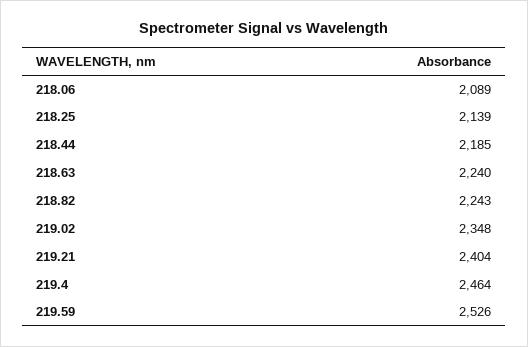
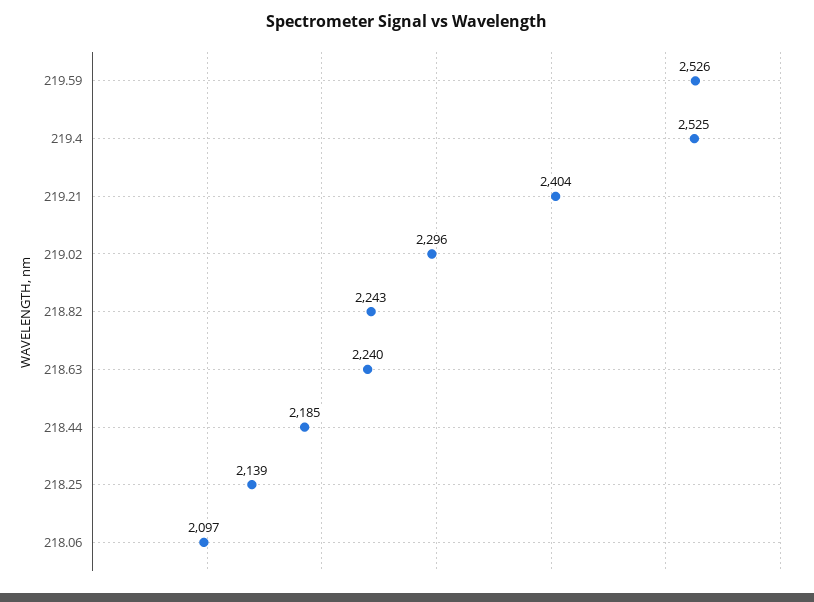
218.06: 2089 -> 2097
219.02: 2348 -> 2296
219.4: 2464 -> 2525

